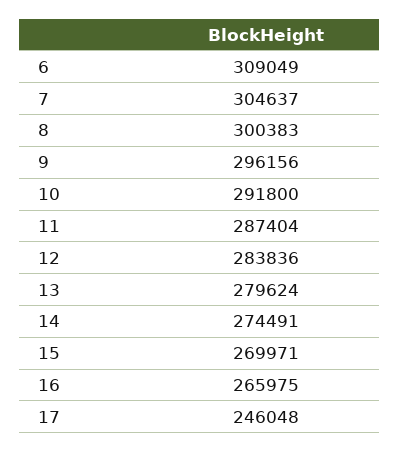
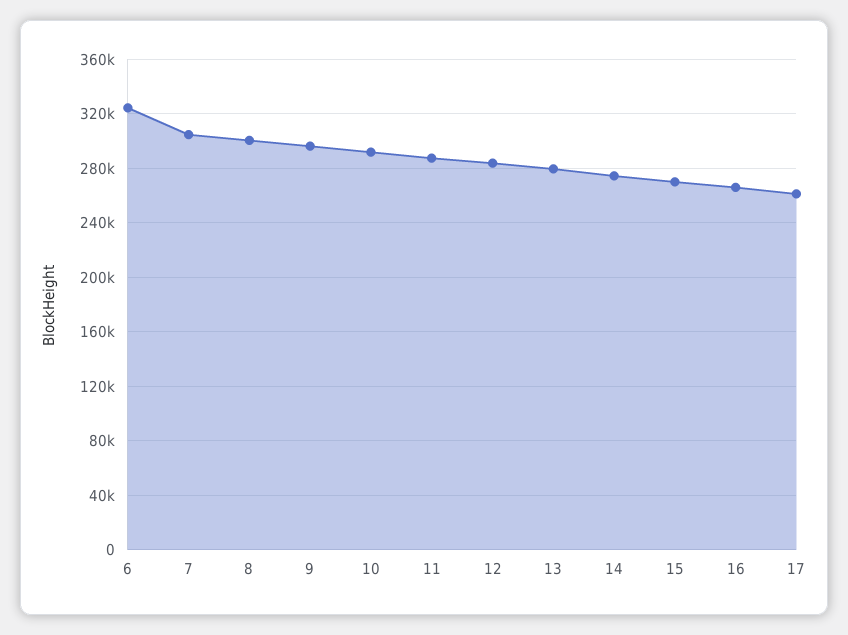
6: 309049 -> 325000
17: 246048 -> 260000

